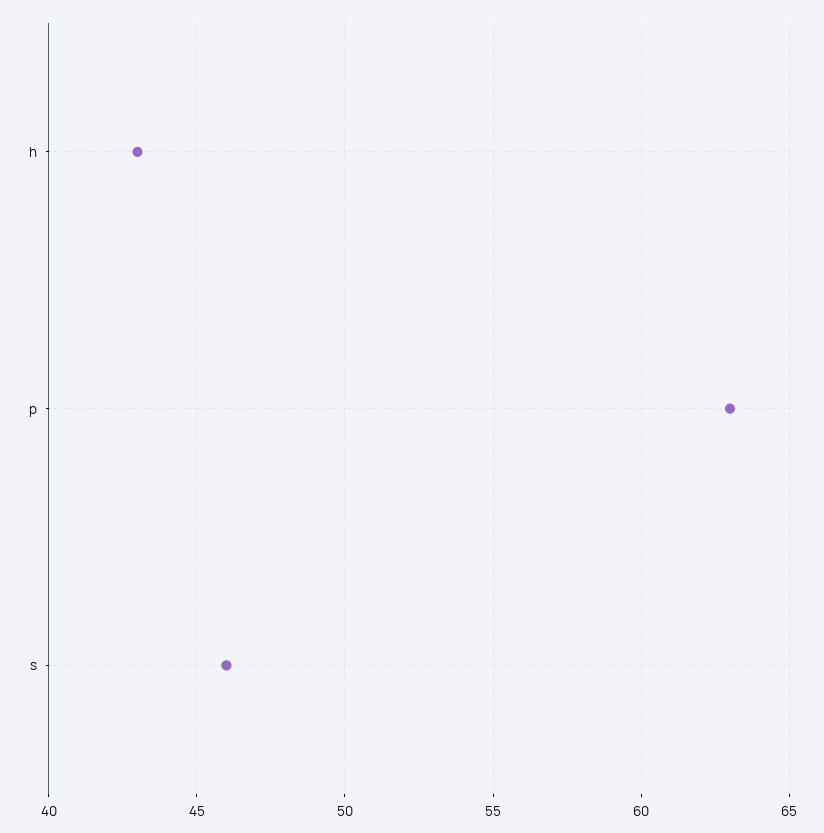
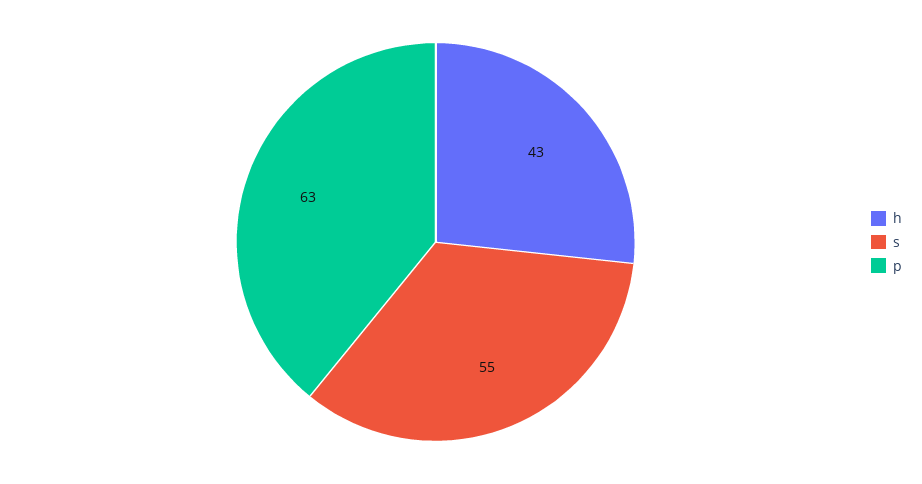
s: 46 -> 55

